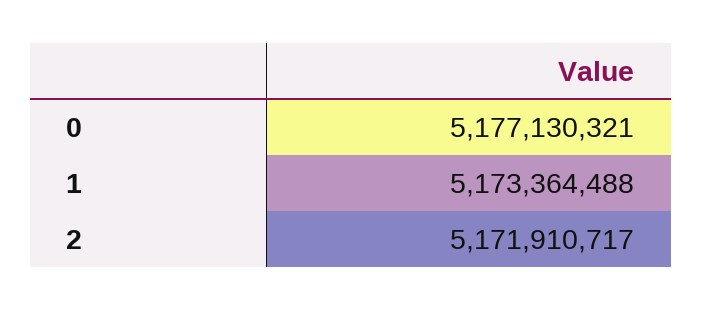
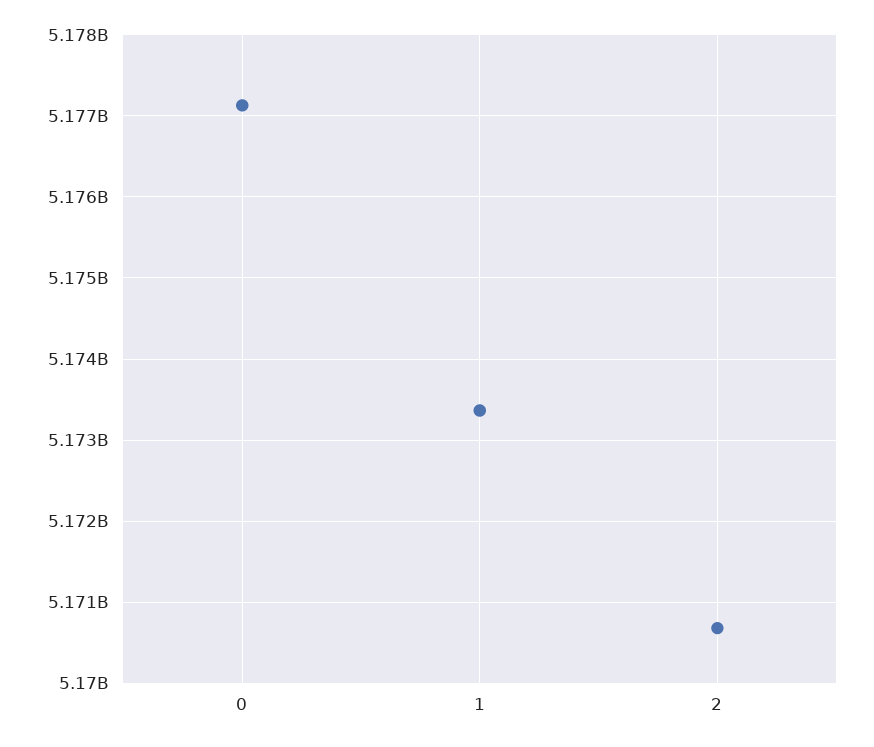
2: 5171910717 -> 5170700000

